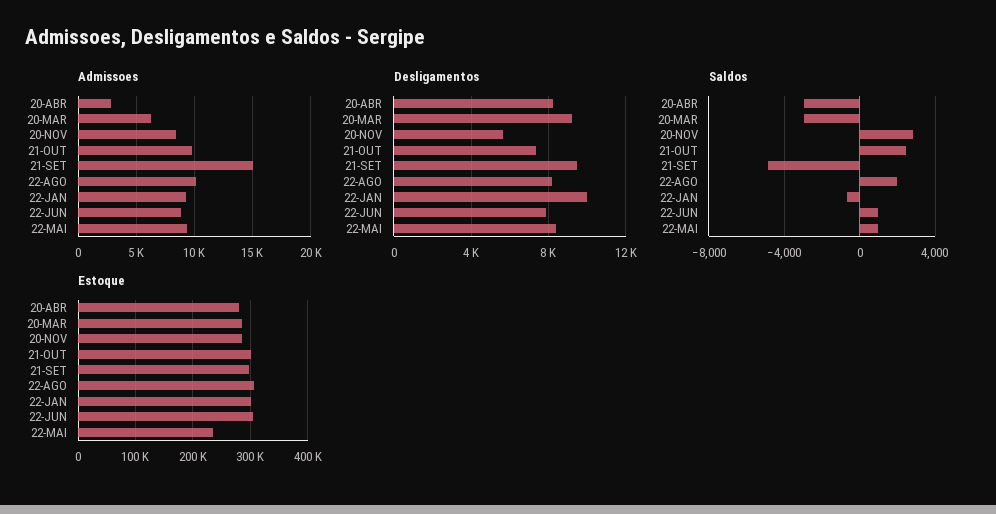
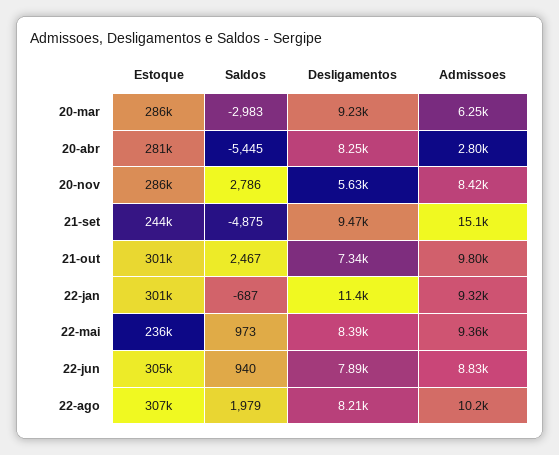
Desligamentos, 22-JAN: 10000 -> 11400
Saldos, 20-ABR: -3000 -> -5445
Estoque, 21-SET: 300000 -> 244000

